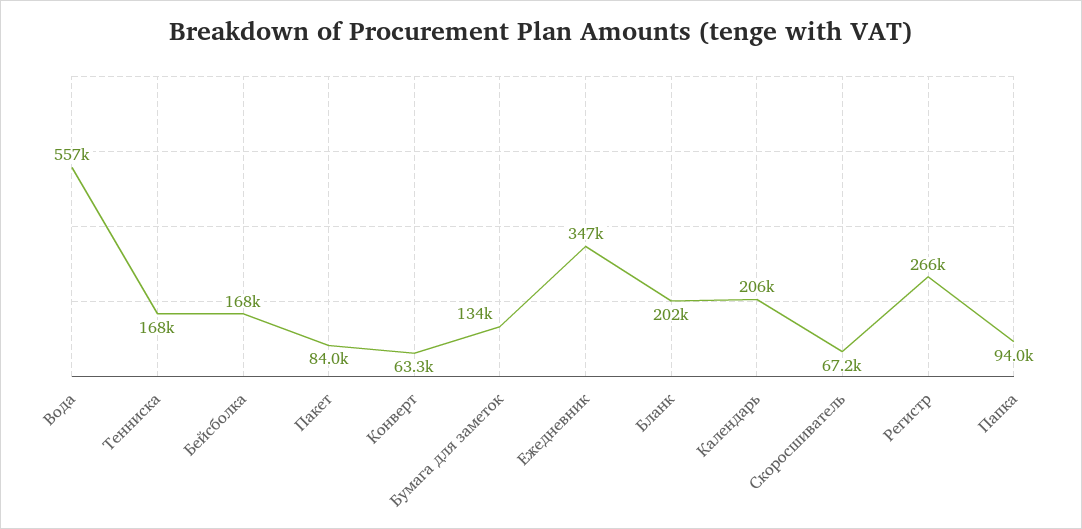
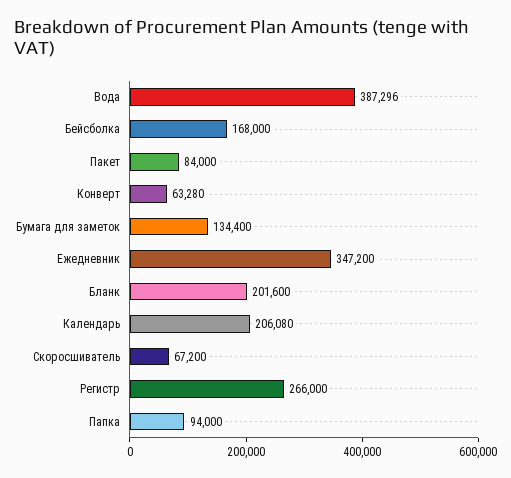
Вода: 557000 -> 387296
Тенниска: 168000 -> none

